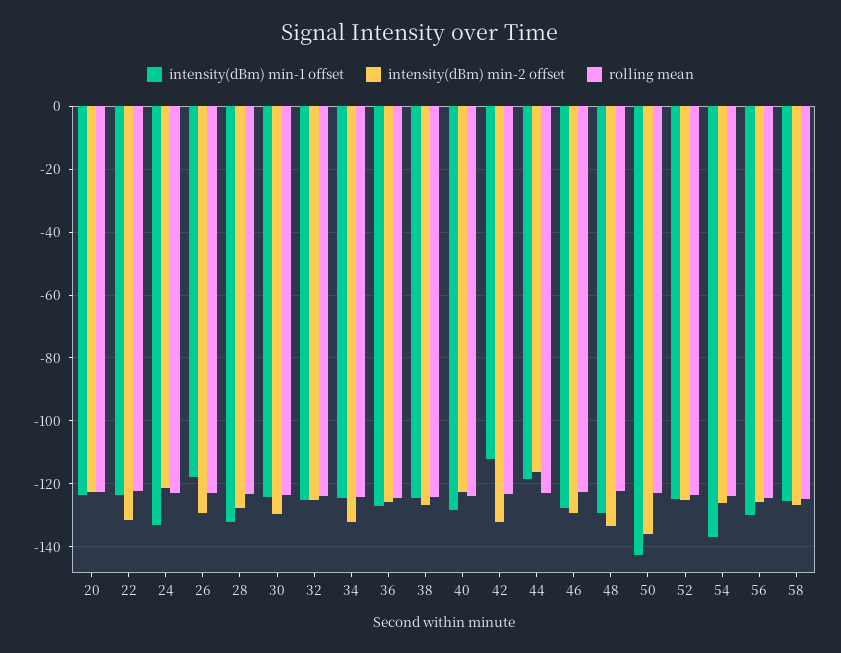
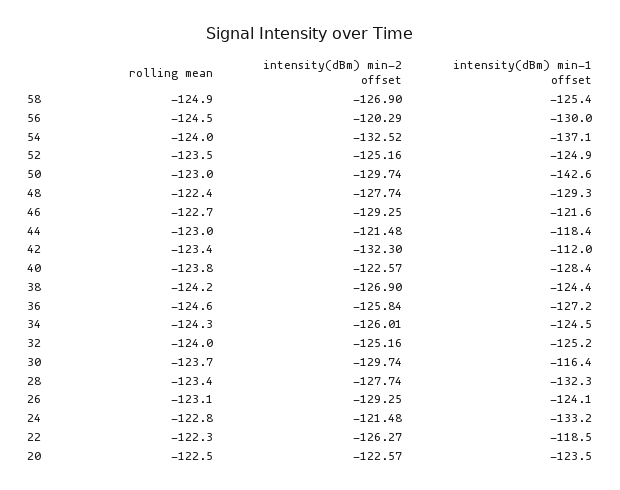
intensity(dBm) min-1 offset, 22: -124 -> -118.5
intensity(dBm) min-2 offset, 22: -132 -> -126.27
intensity(dBm) min-1 offset, 26: -118 -> -124.1
intensity(dBm) min-1 offset, 30: -124 -> -116.4
intensity(dBm) min-2 offset, 34: -132 -> -126.01
intensity(dBm) min-2 offset, 44: -116 -> -121.48
intensity(dBm) min-1 offset, 46: -128 -> -121.6
intensity(dBm) min-2 offset, 48: -134 -> -127.74
intensity(dBm) min-2 offset, 50: -136 -> -129.74
intensity(dBm) min-2 offset, 54: -126 -> -132.52
intensity(dBm) min-2 offset, 56: -126 -> -120.29

